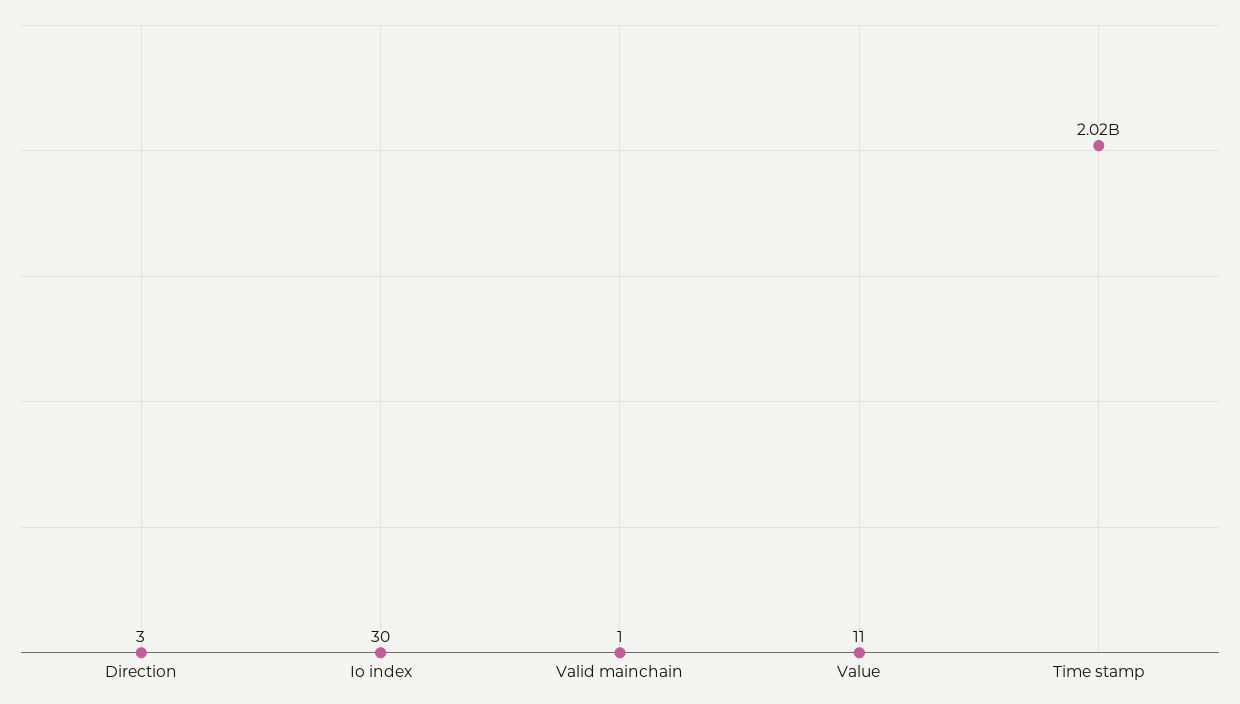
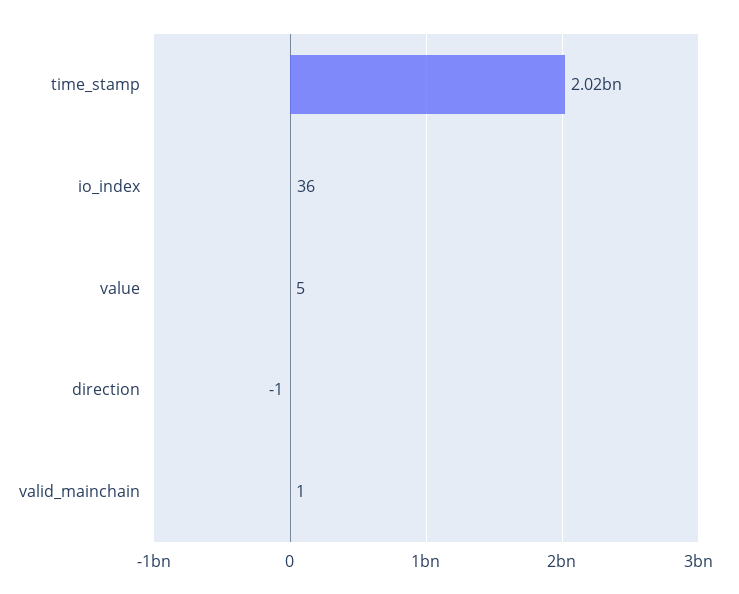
Direction: 3 -> -1
Io index: 30 -> 36
Value: 11 -> 5

